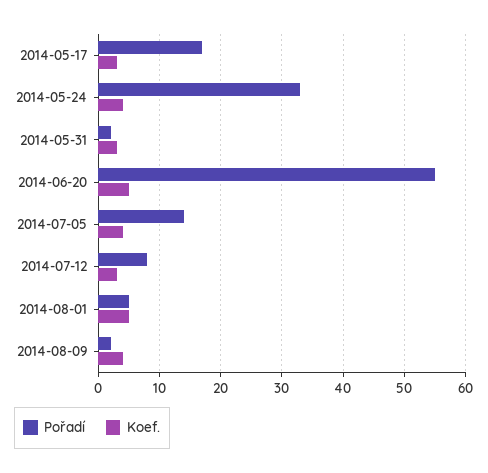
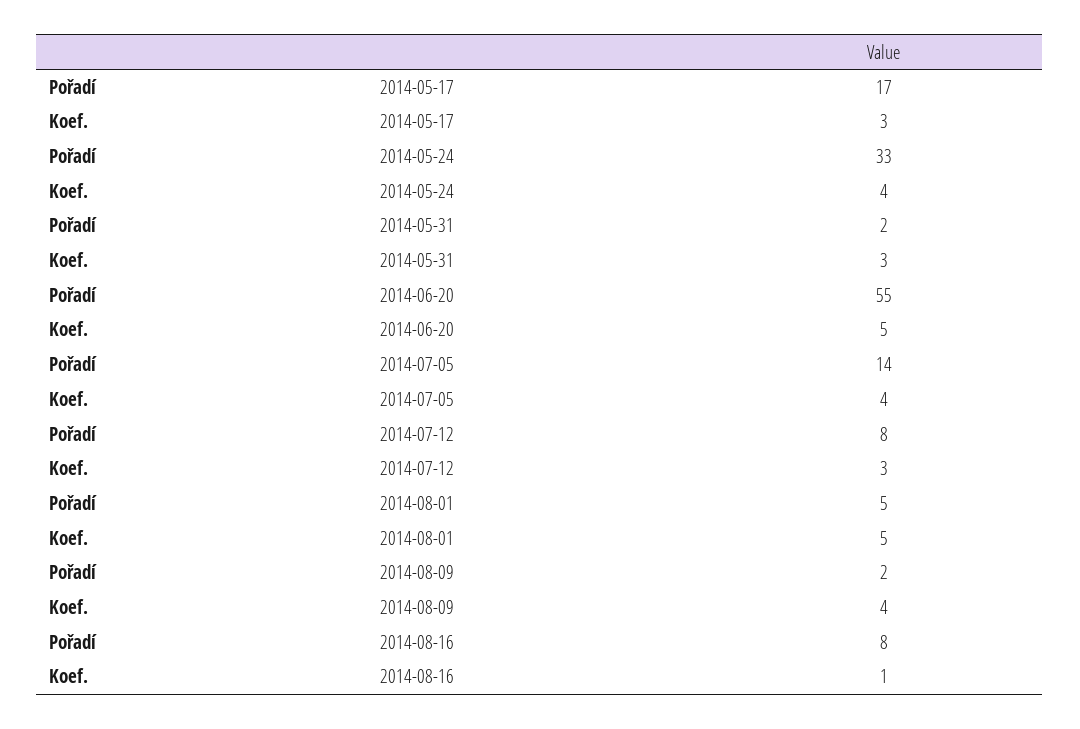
Pořadí, 2014-08-16: none -> 8
Koef., 2014-08-16: none -> 1

